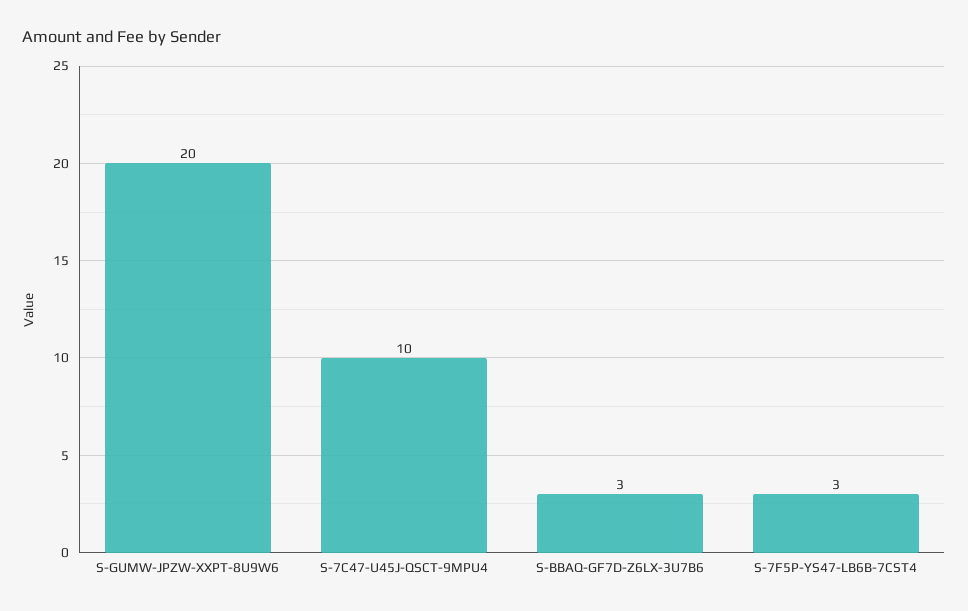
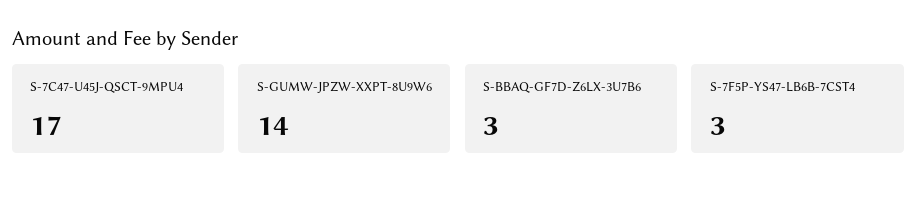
S-GUMW-JPZW-XXPT-8U9W6: 20 -> 14
S-7C47-U45J-QSCT-9MPU4: 10 -> 17

